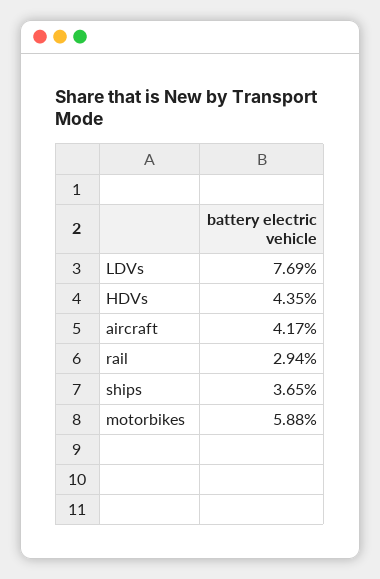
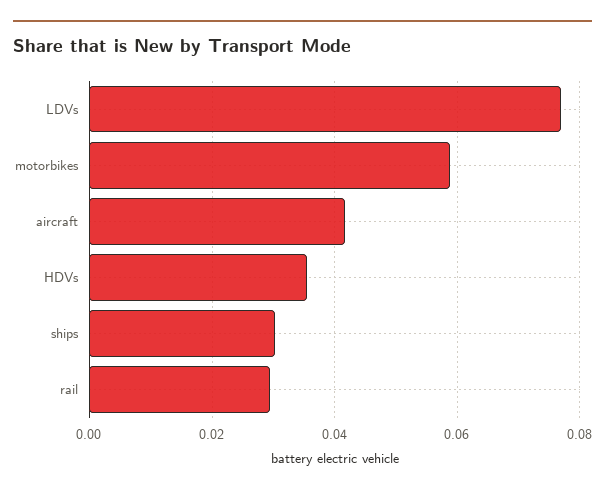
HDVs: 0.0435 -> 0.036
ships: 0.0365 -> 0.03

